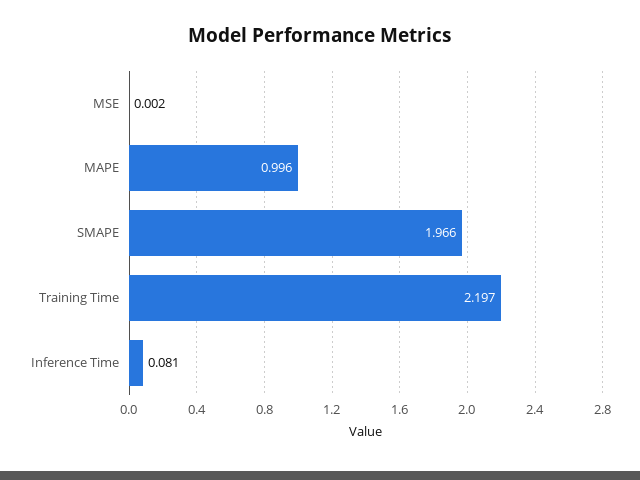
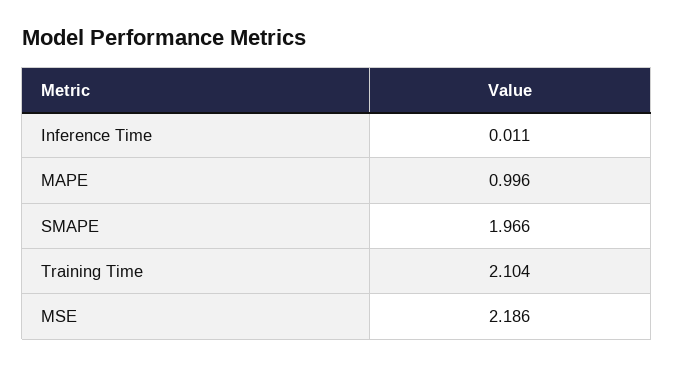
MSE: 0.002 -> 2.186
Training Time: 2.197 -> 2.104
Inference Time: 0.081 -> 0.011

